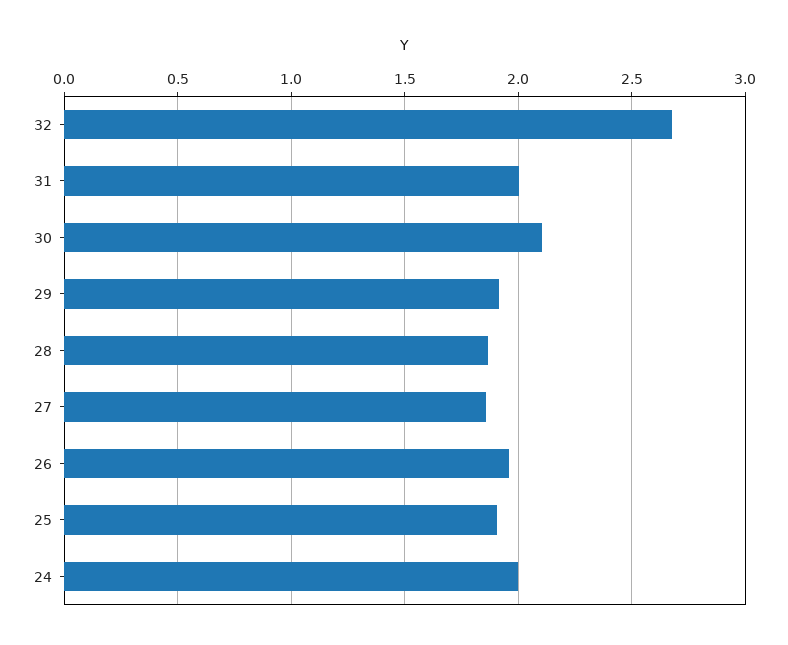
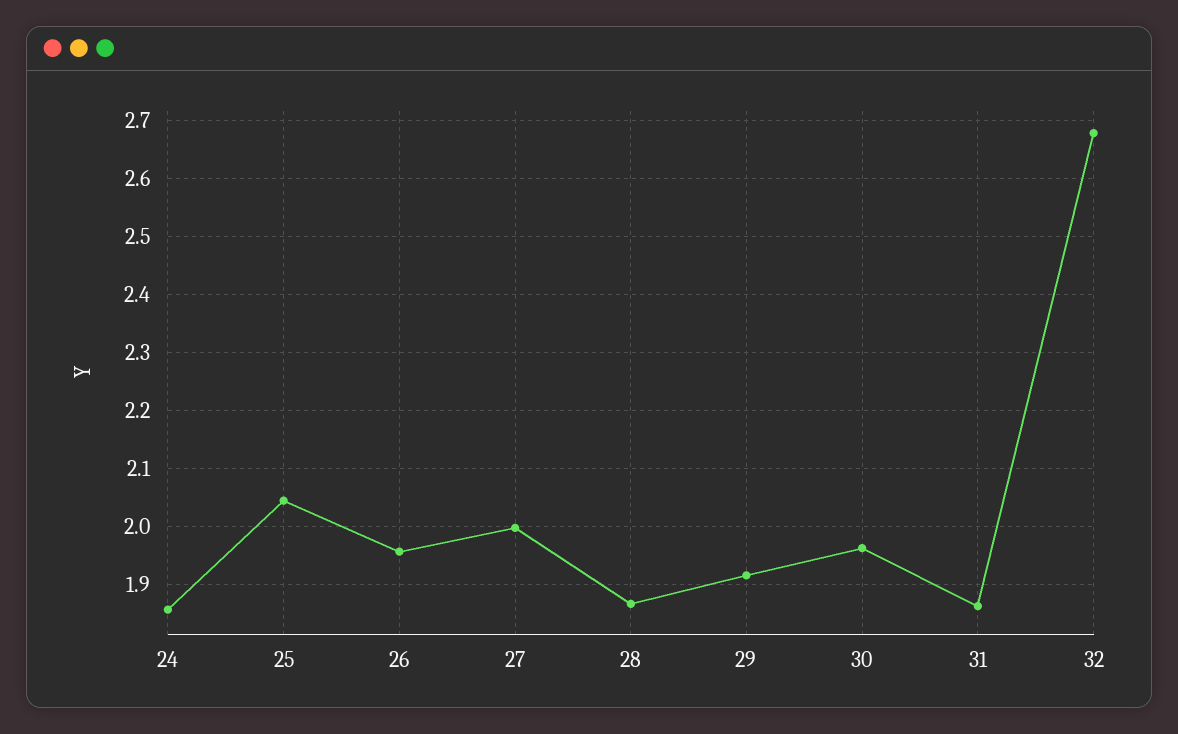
31: 2 -> 1.86
30: 2.1 -> 1.96
27: 1.85 -> 2
25: 1.9 -> 2.04
24: 2 -> 1.86

